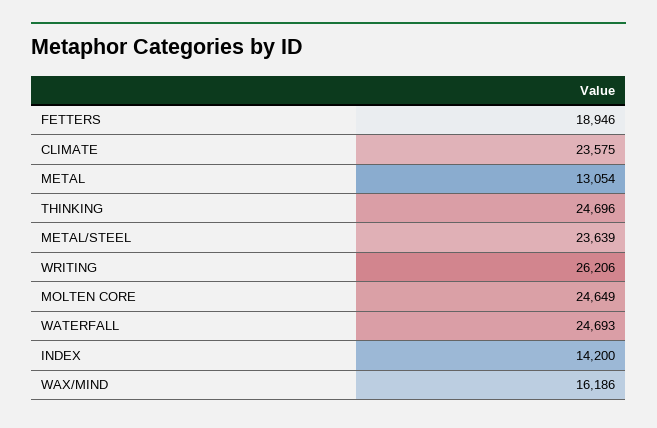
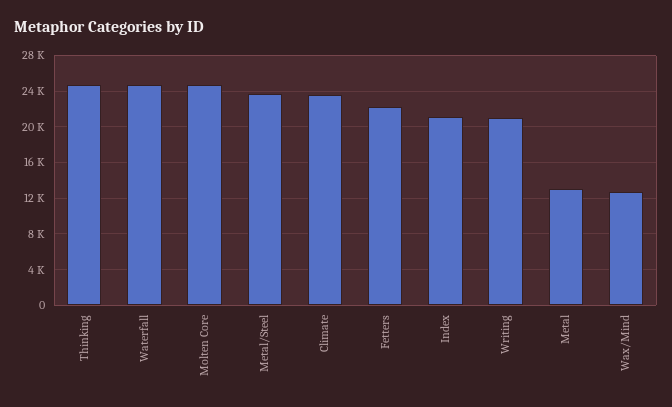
FETTERS: 18946 -> 22000
WRITING: 26206 -> 21000
INDEX: 14200 -> 21000
WAX/MIND: 16186 -> 13000

